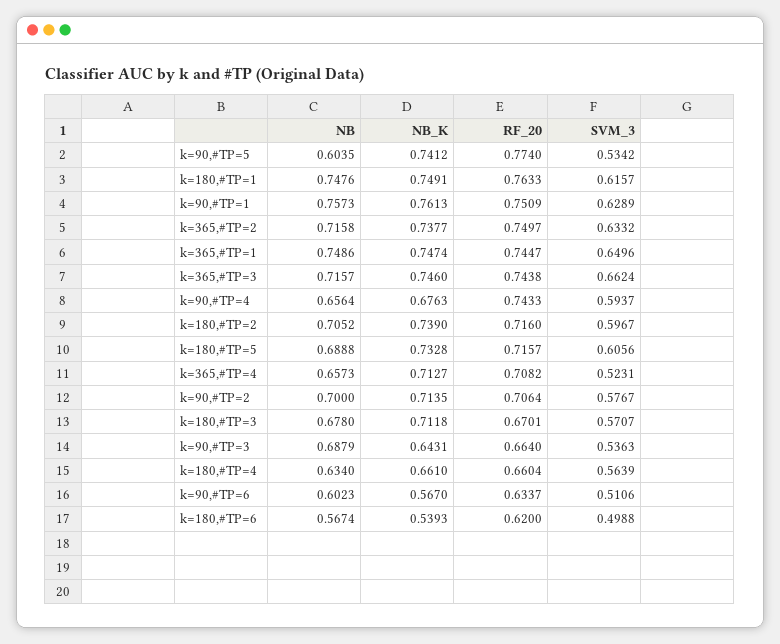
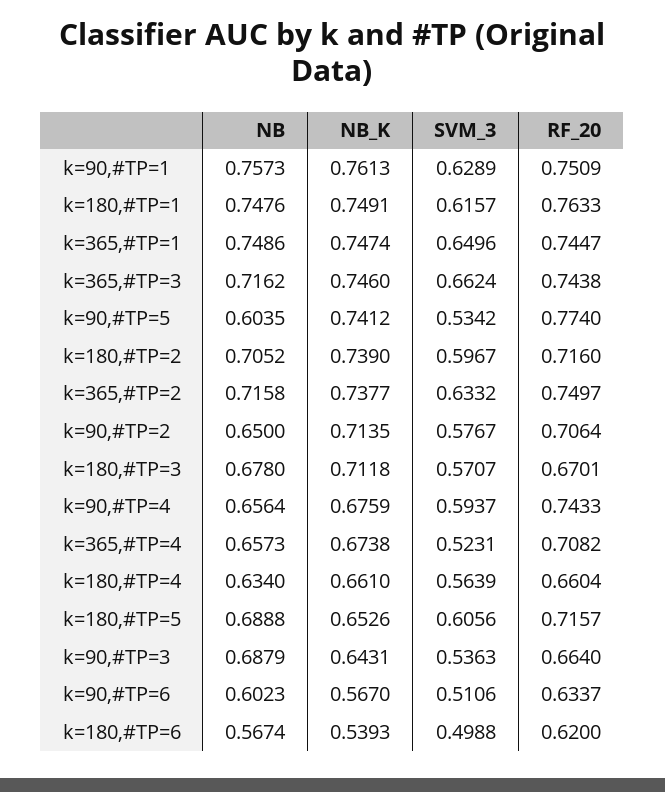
NB, k=365,#TP=3: 0.7157 -> 0.7162
NB_K, k=90,#TP=4: 0.6763 -> 0.6759
NB_K, k=180,#TP=5: 0.7328 -> 0.6526
NB_K, k=365,#TP=4: 0.7127 -> 0.6738
NB, k=90,#TP=2: 0.7 -> 0.65

